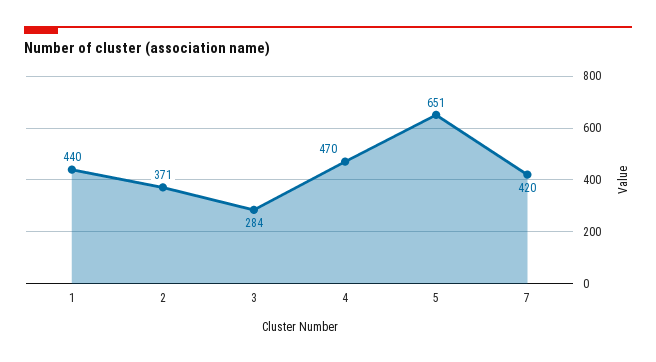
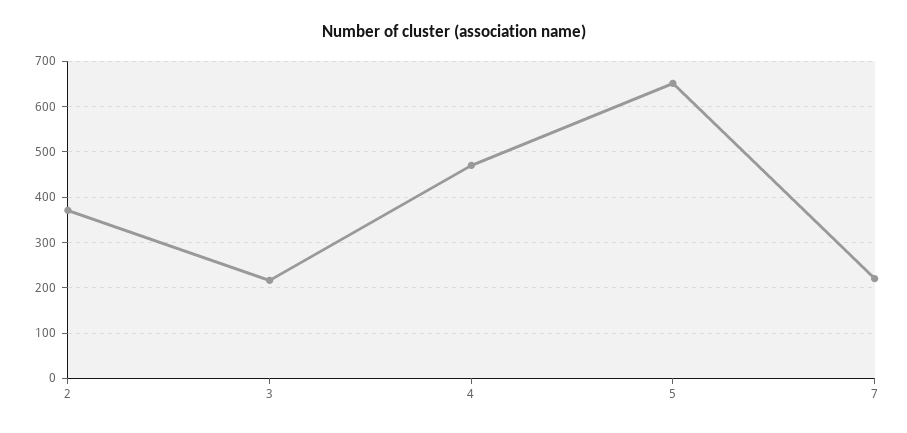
1: 440 -> none
3: 284 -> 220
7: 420 -> 220

